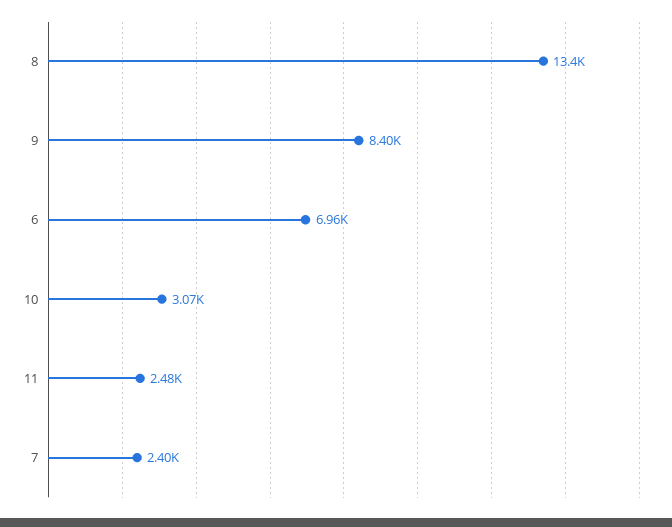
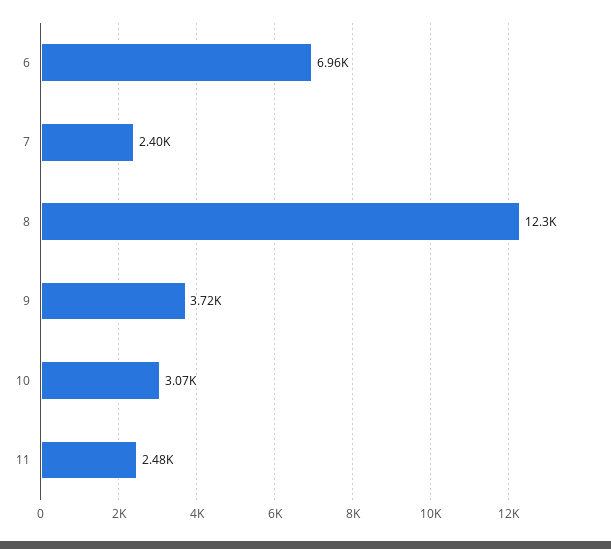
8: 13400 -> 12300
9: 8400 -> 3720

